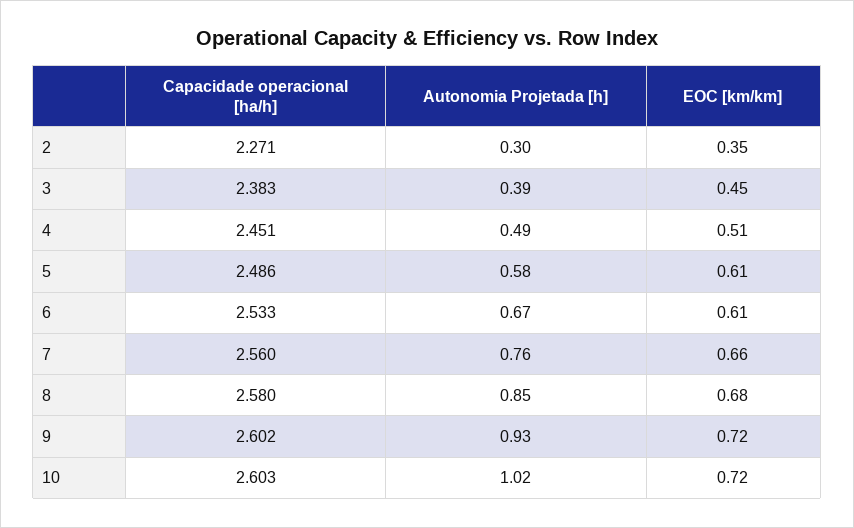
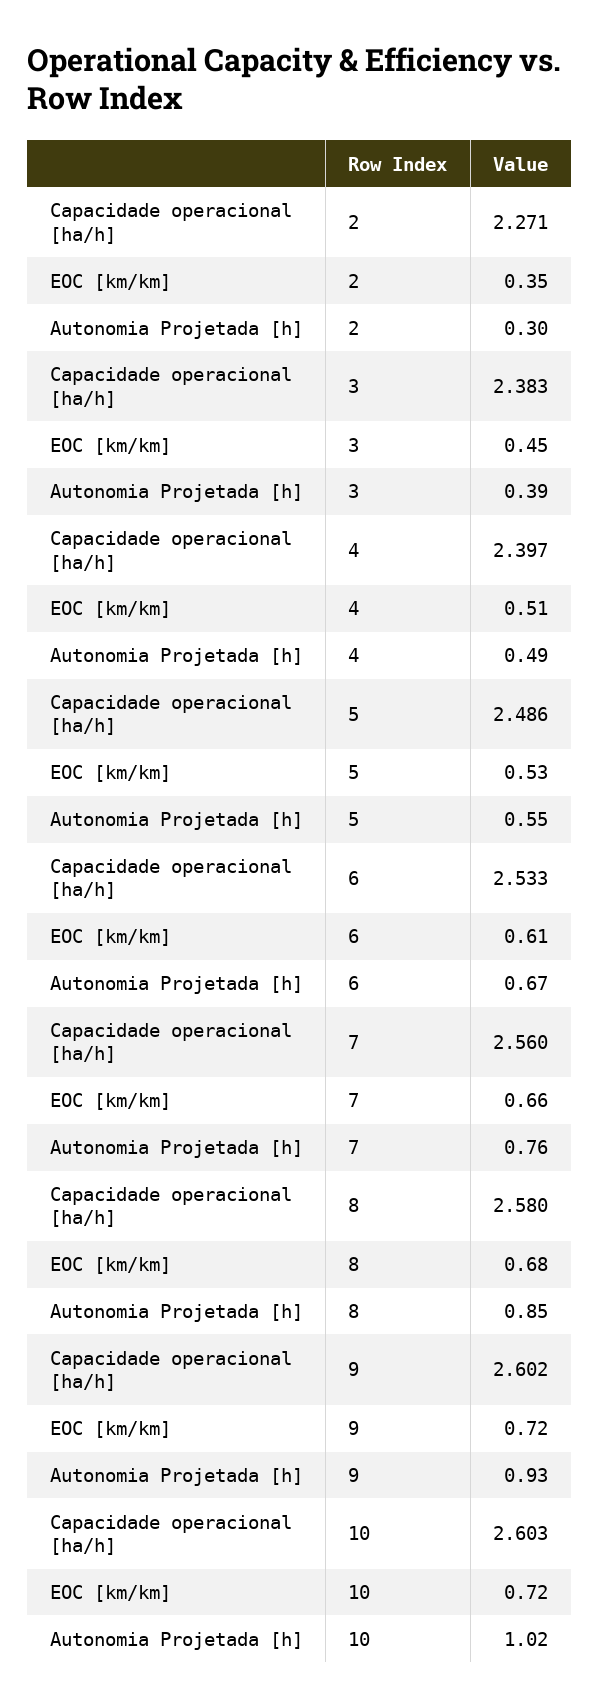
Capacidade operacional [ha/h], 4: 2.451 -> 2.397
Autonomia Projetada [h], 5: 0.58 -> 0.55
EOC [km/km], 5: 0.61 -> 0.53

